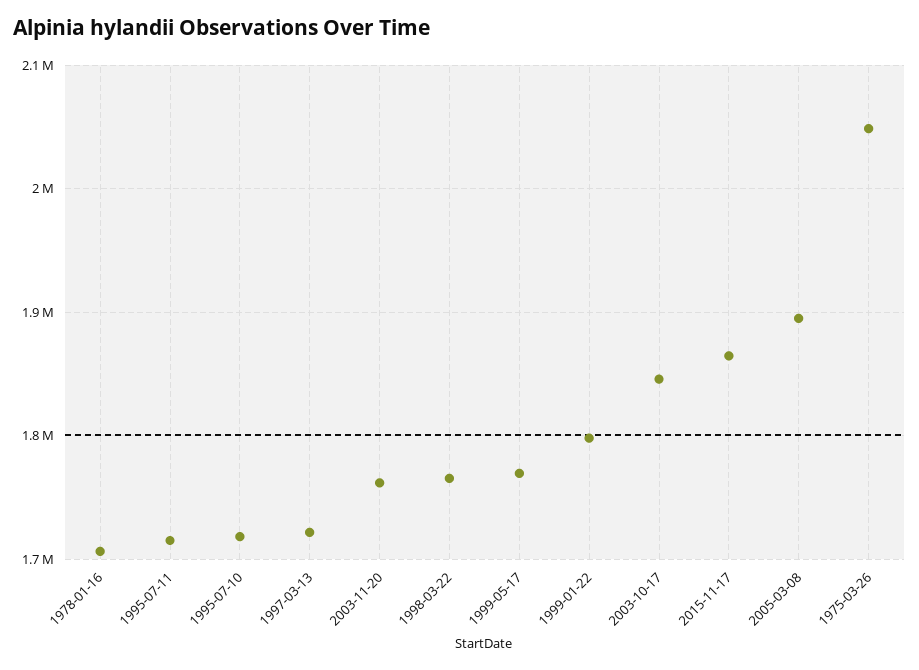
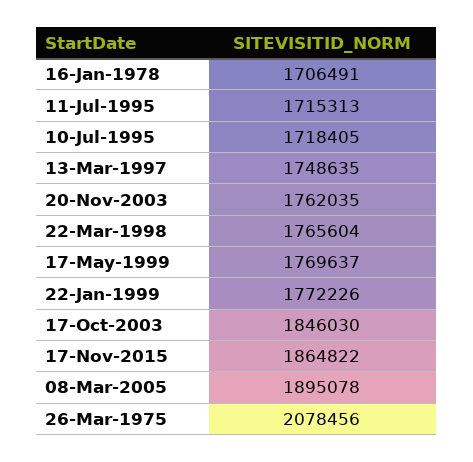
1997-03-13: 1720000 -> 1748635
1999-01-22: 1800000 -> 1772226
1975-03-26: 2050000 -> 2078456

